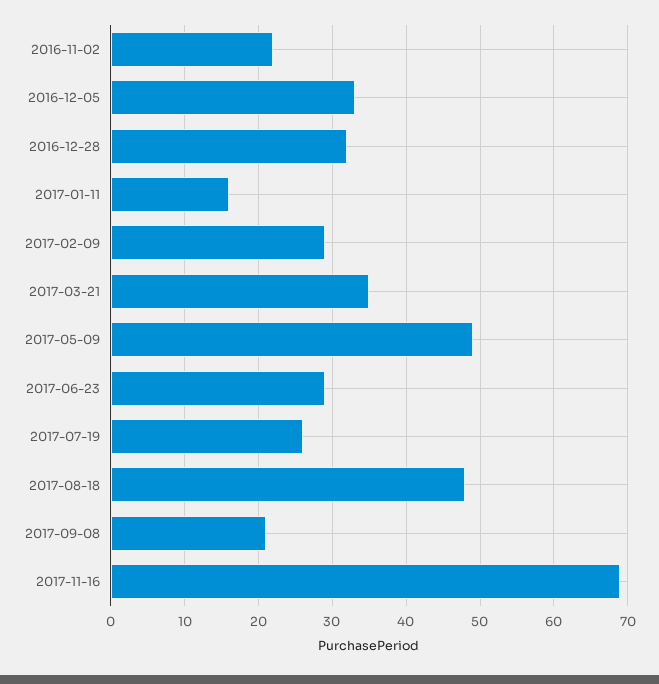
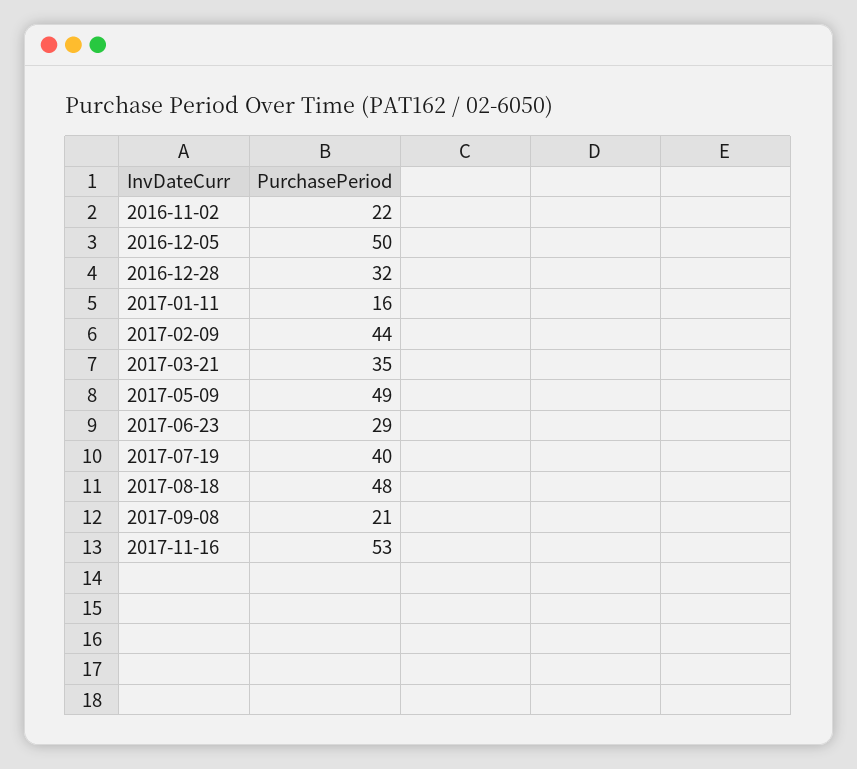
2016-12-05: 33 -> 50
2017-02-09: 29 -> 44
2017-07-19: 26 -> 40
2017-11-16: 69 -> 53

